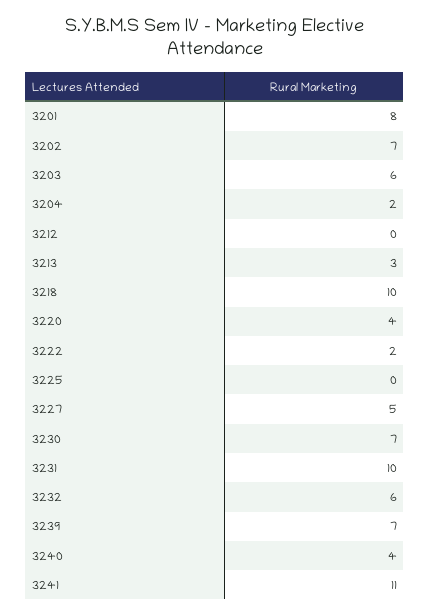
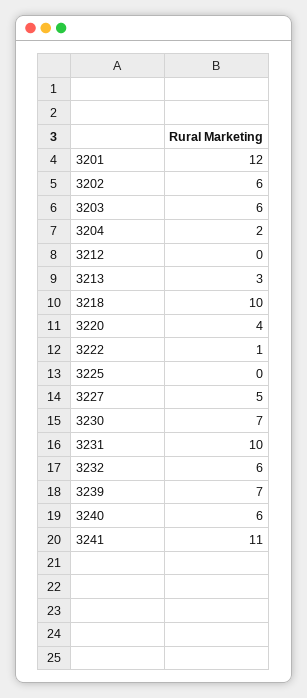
3201: 8 -> 12
3202: 7 -> 6
3222: 2 -> 1
3240: 4 -> 6

